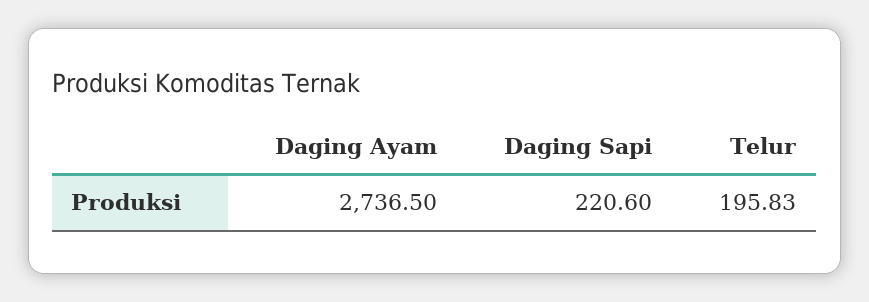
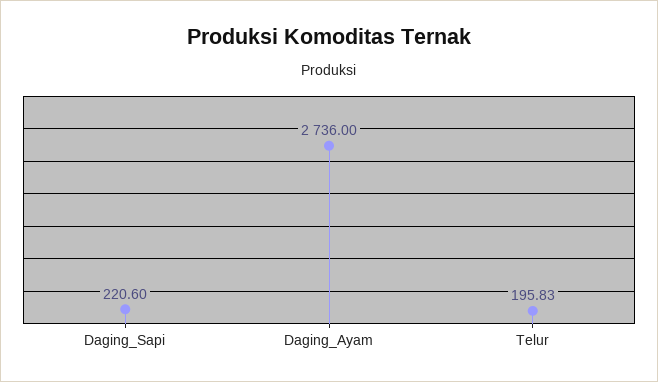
Daging Ayam: 2736.5 -> 2736

